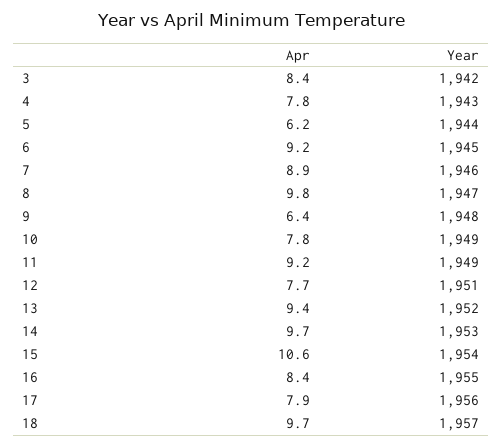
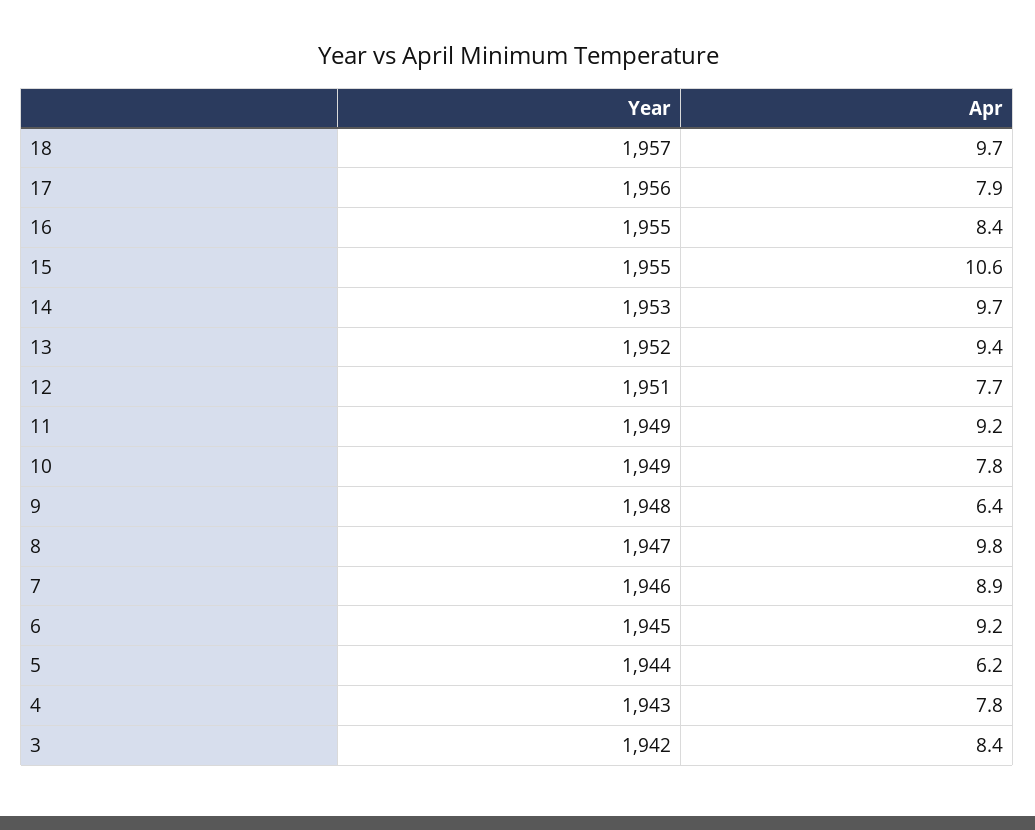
Year, 15: 1954 -> 1955

